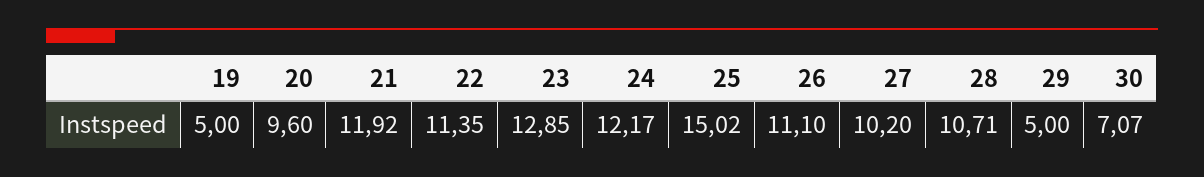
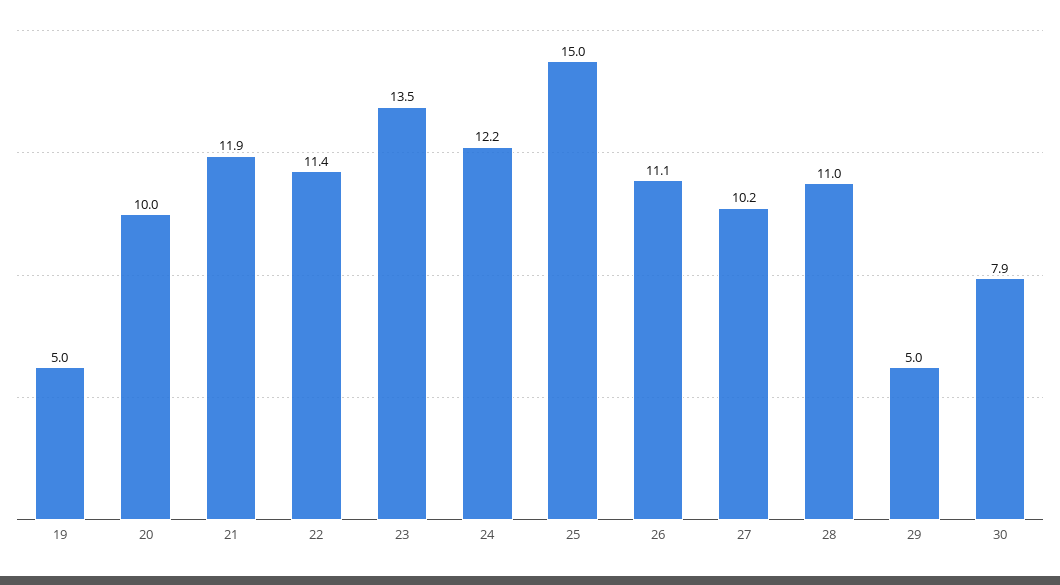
20: 9.6 -> 10
23: 12.85 -> 13.5
28: 10.71 -> 11
30: 7.07 -> 7.9

